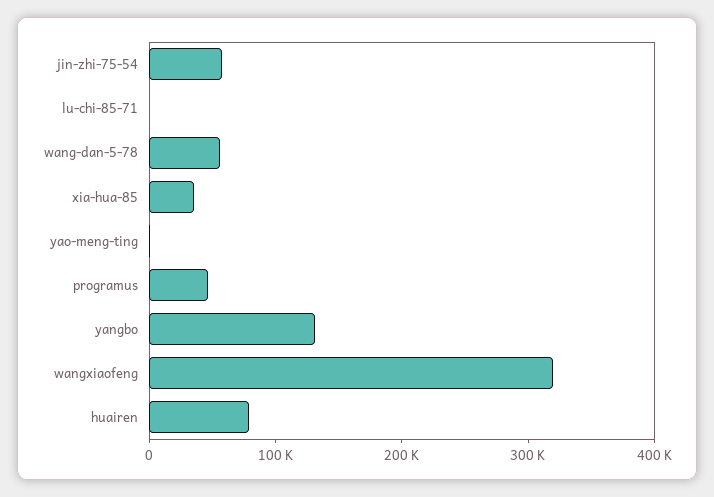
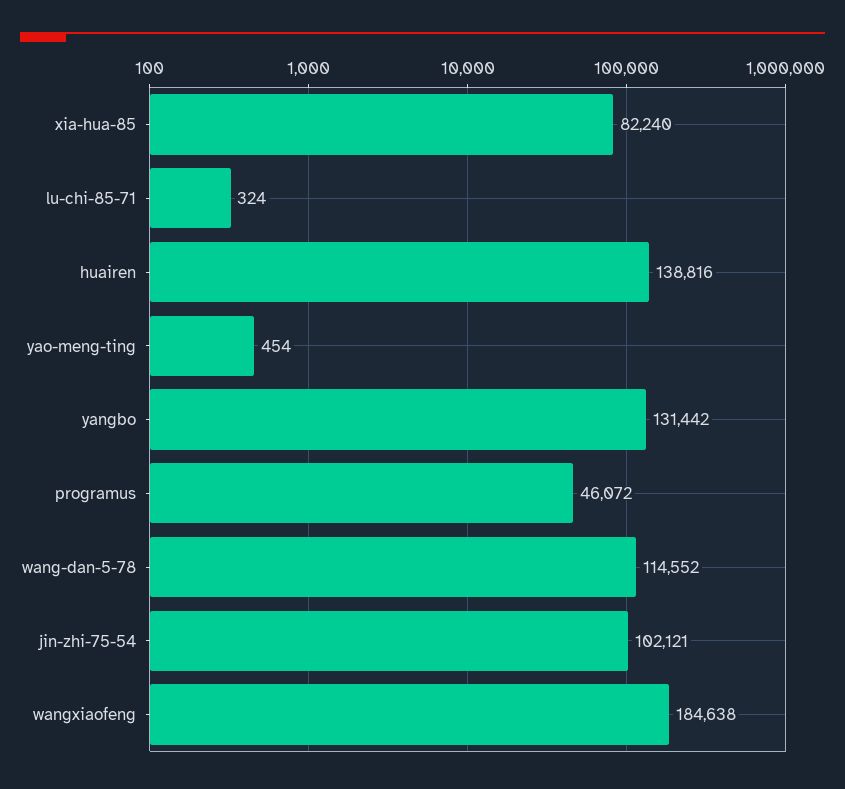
jin-zhi-75-54: 60000 -> 102121
wang-dan-5-78: 60000 -> 114552
xia-hua-85: 40000 -> 82240
wangxiaofeng: 320000 -> 184638
huairen: 80000 -> 138816

